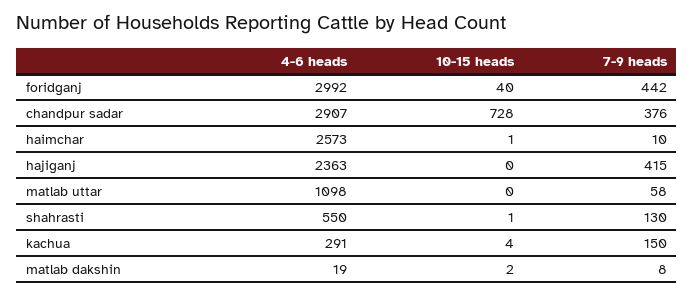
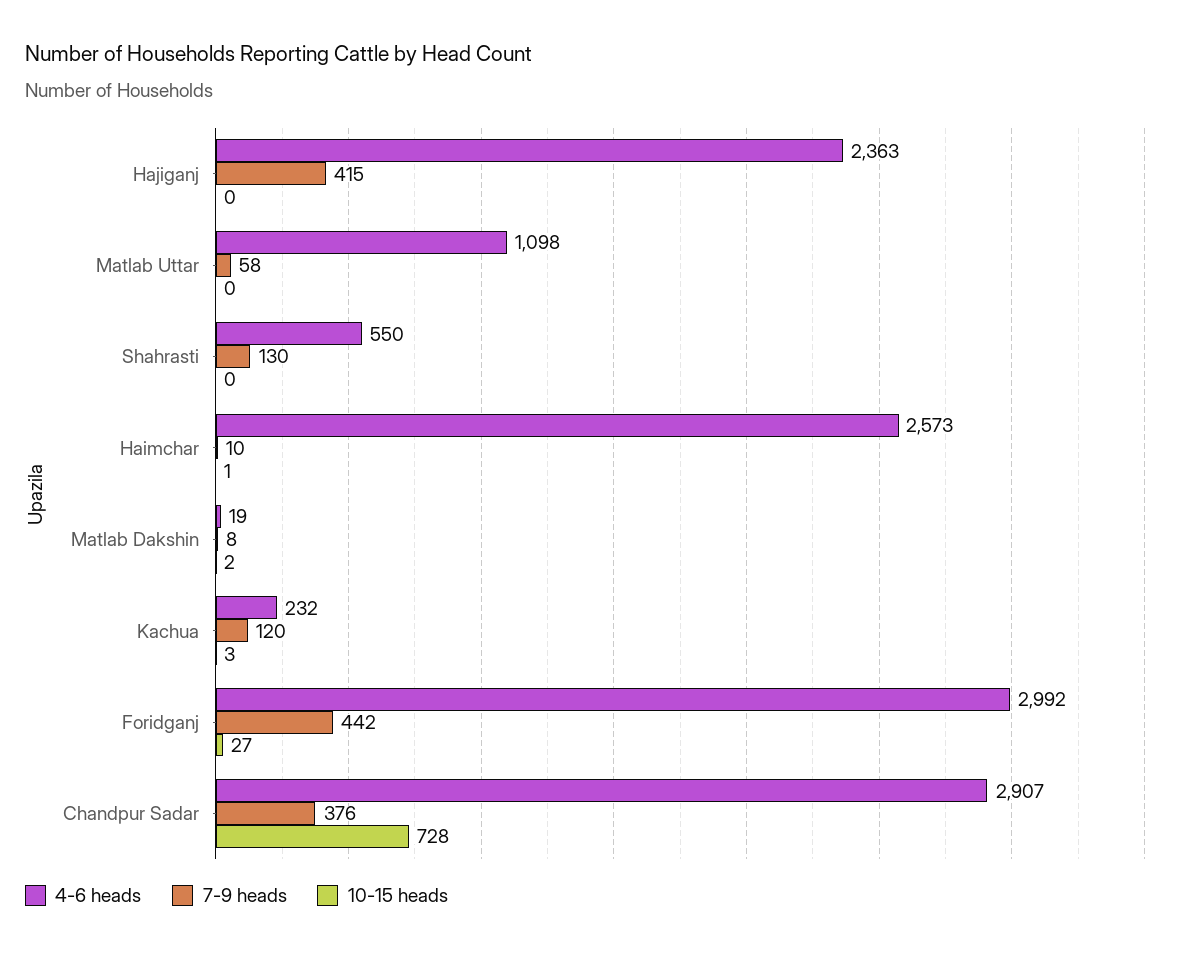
10-15 heads, foridganj: 40 -> 27
10-15 heads, shahrasti: 1 -> 0
4-6 heads, kachua: 291 -> 232
10-15 heads, kachua: 4 -> 3
7-9 heads, kachua: 150 -> 120

